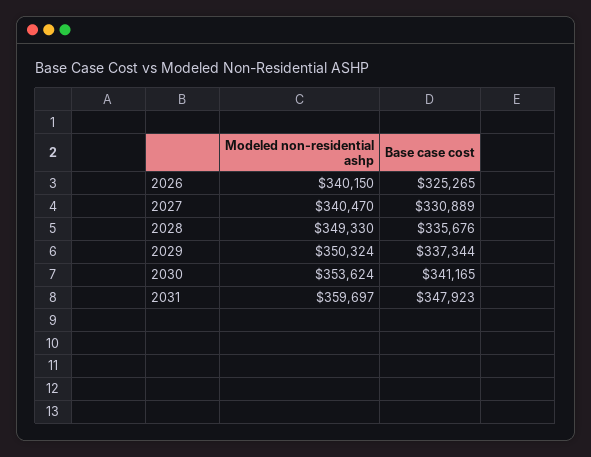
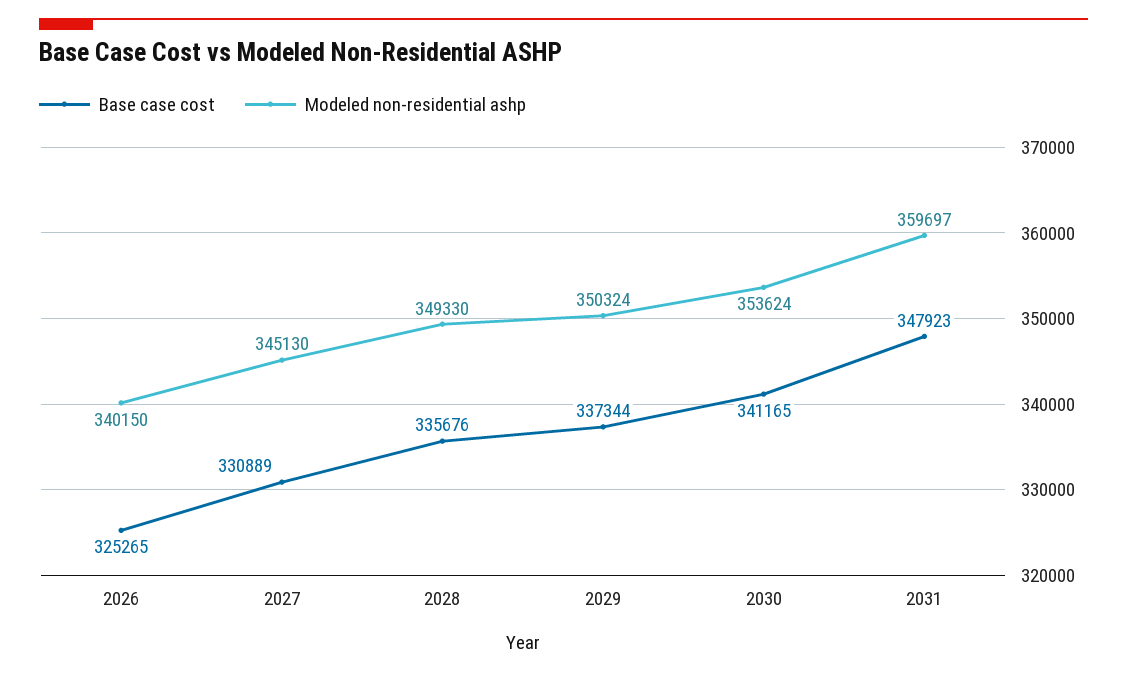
Modeled non-residential ashp, 2027: 340470 -> 345130

